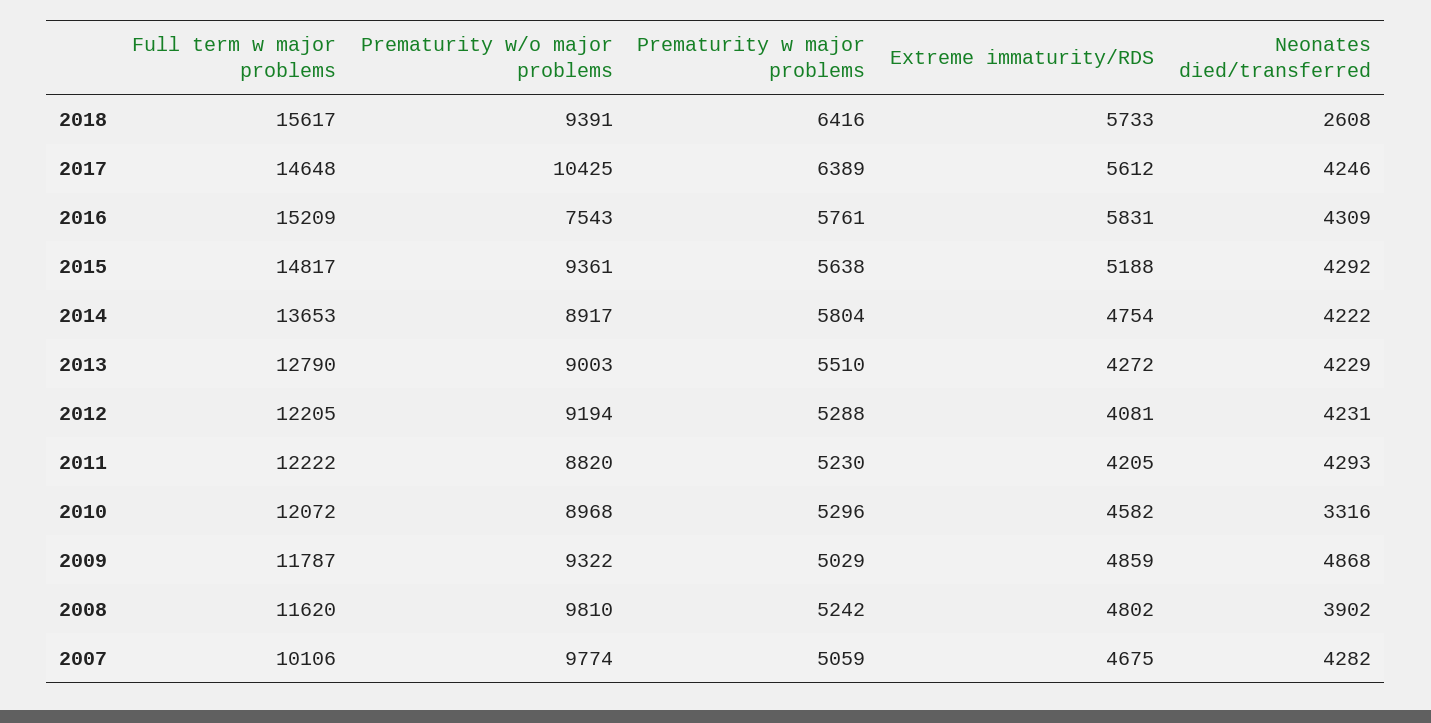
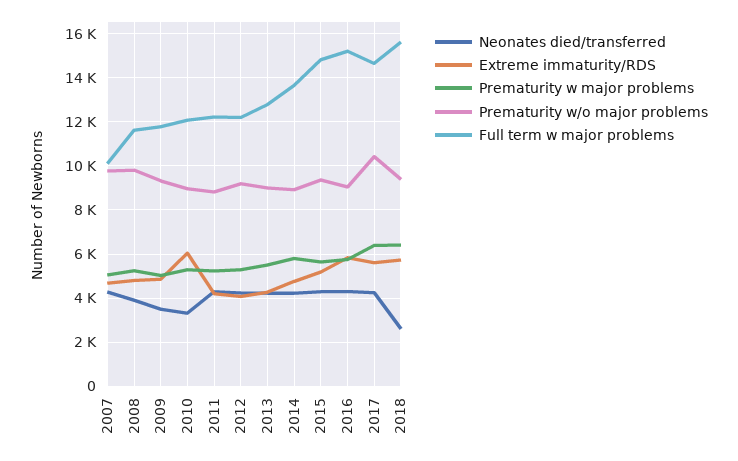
Prematurity w/o major problems, 2016: 7543 -> 9000
Extreme immaturity/RDS, 2010: 4582 -> 6000
Neonates died/transferred, 2009: 4868 -> 3500

